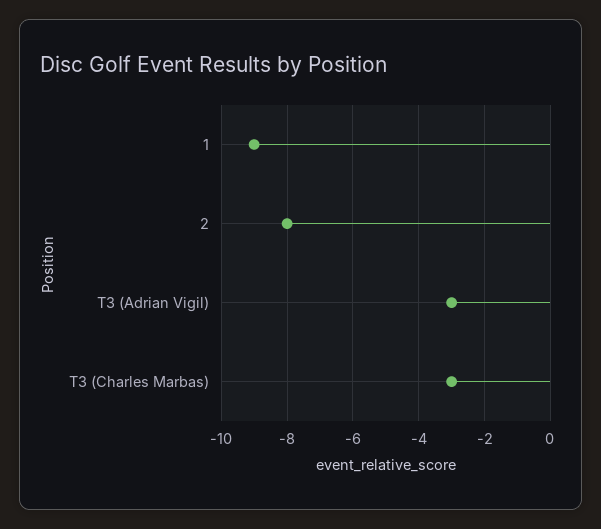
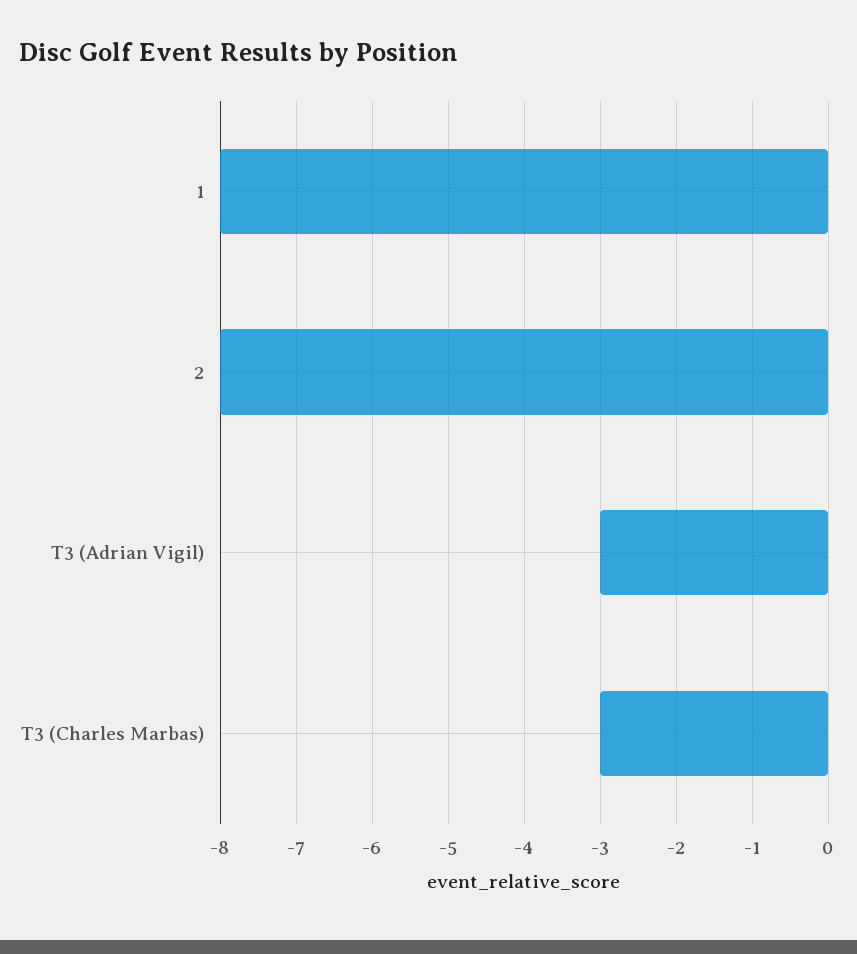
1: -9 -> -8

